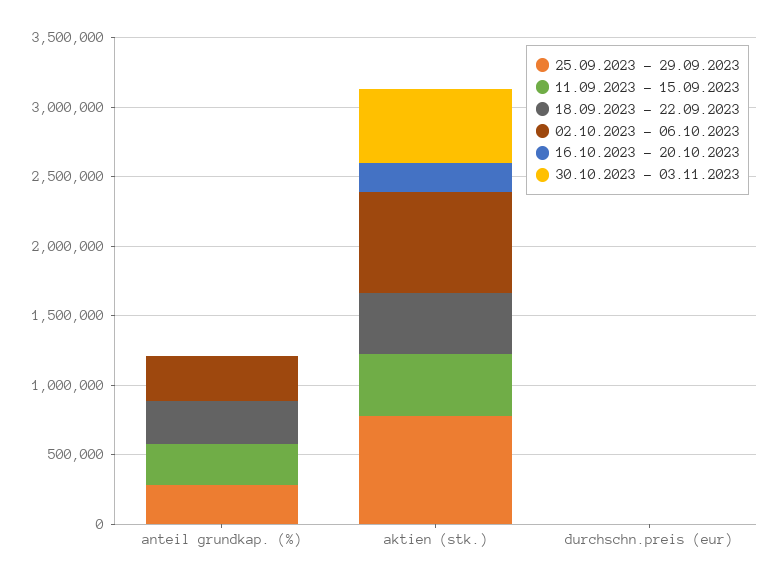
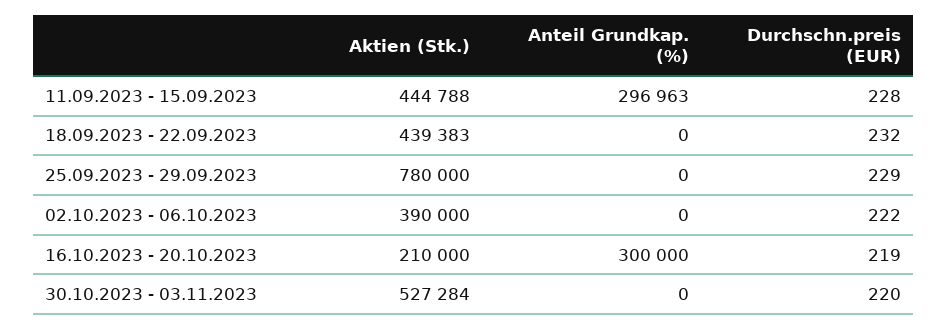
25.09.2023 - 29.09.2023, anteil grundkap. (%): 300000 -> 0
18.09.2023 - 22.09.2023, anteil grundkap. (%): 300000 -> 0
02.10.2023 - 06.10.2023, anteil grundkap. (%): 300000 -> 0
16.10.2023 - 20.10.2023, anteil grundkap. (%): 0 -> 300000
02.10.2023 - 06.10.2023, aktien (stk.): 700000 -> 390000

